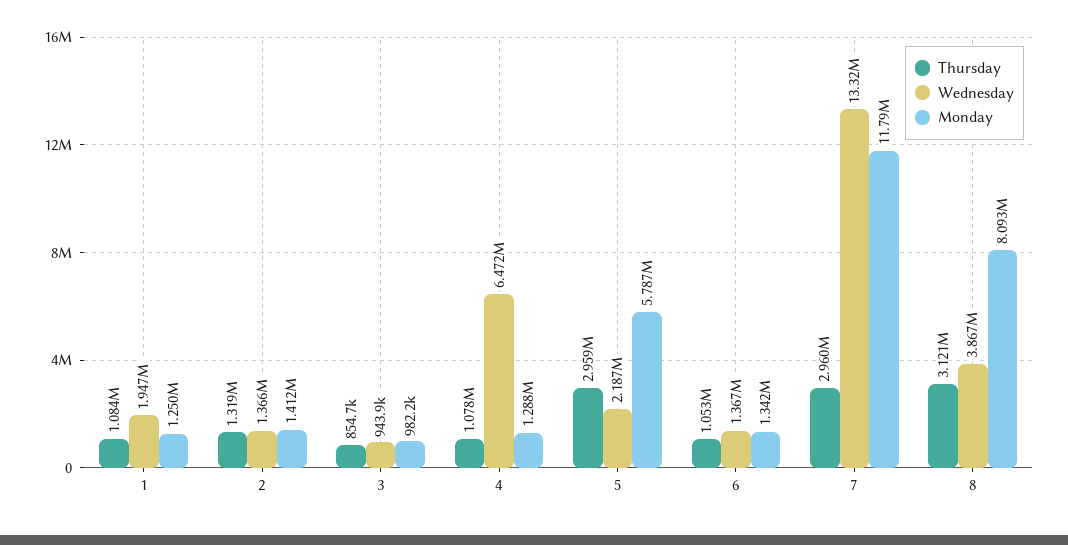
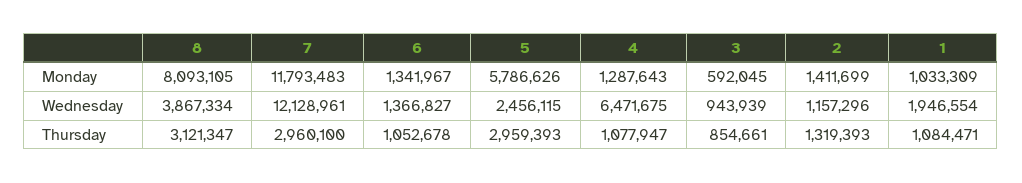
Monday, 1: 1250000 -> 1033309
Wednesday, 2: 1366000 -> 1157296
Monday, 3: 982200 -> 592045
Wednesday, 5: 2187000 -> 2456115
Wednesday, 7: 13320000 -> 12128961

